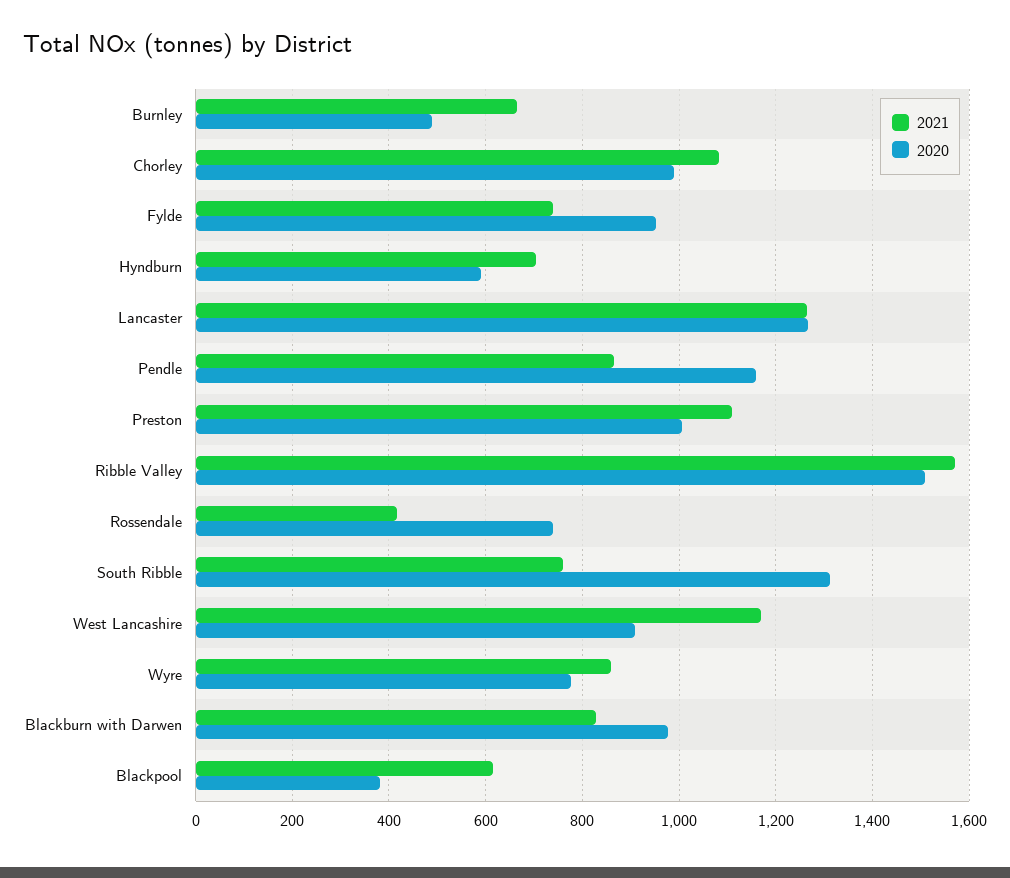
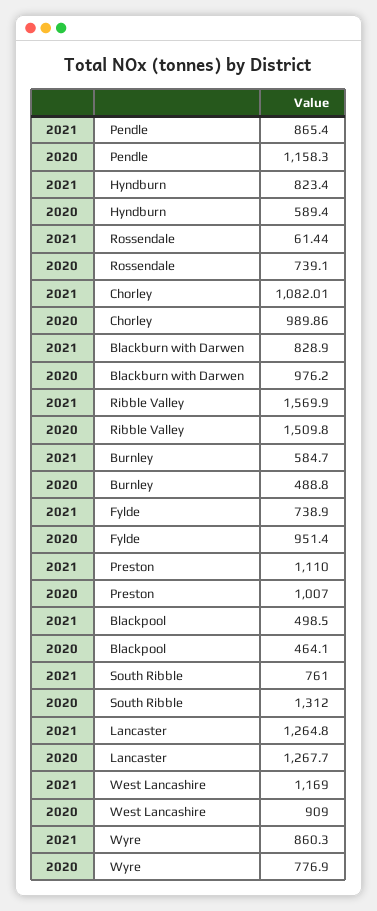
2021, Burnley: 660 -> 584.7
2021, Hyndburn: 700 -> 823.4
2021, Rossendale: 420 -> 61.44
2021, Blackpool: 620 -> 498.5
2020, Blackpool: 380 -> 464.1

